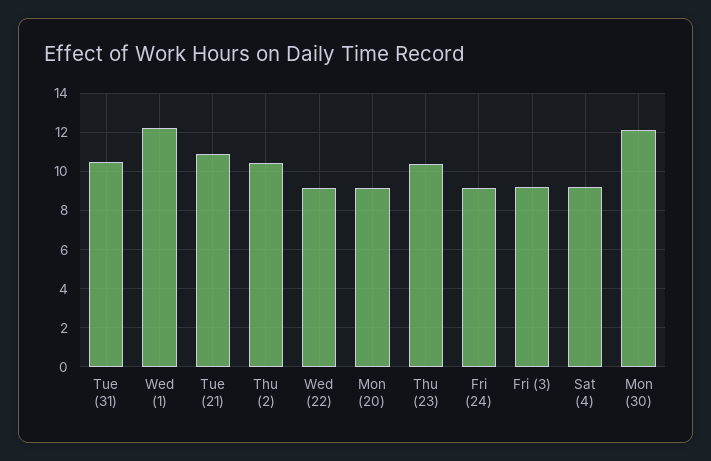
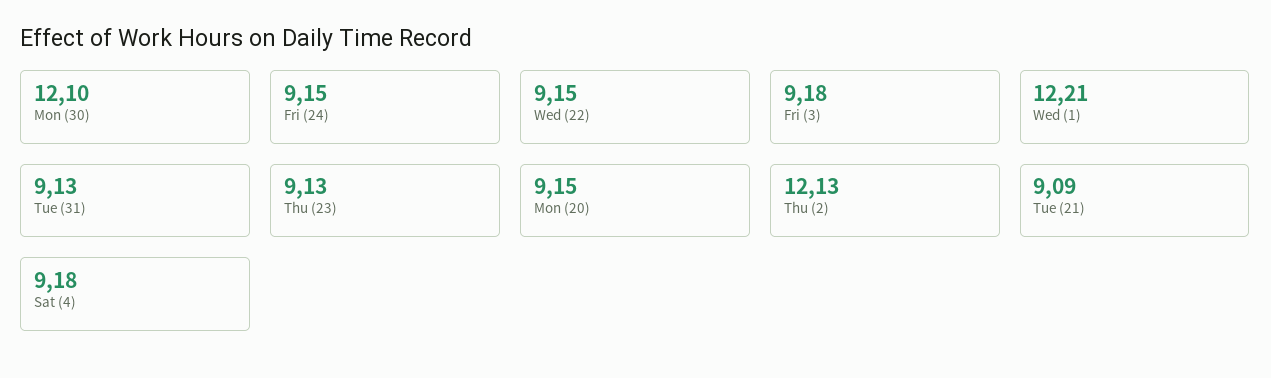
Tue (31): 10.5 -> 9.13
Tue (21): 11 -> 9.09
Thu (2): 10.5 -> 12.13
Thu (23): 10.5 -> 9.13

